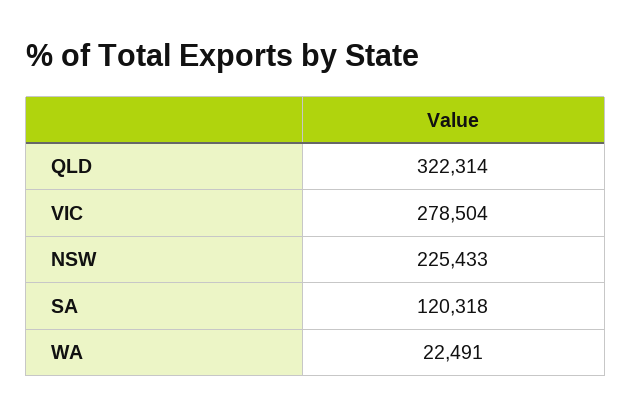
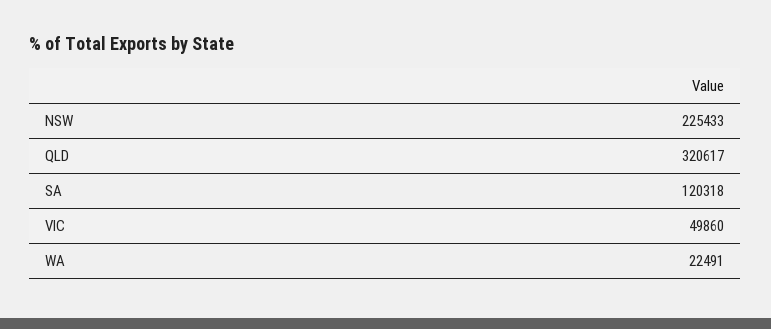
QLD: 322314 -> 320617
VIC: 278504 -> 49860

